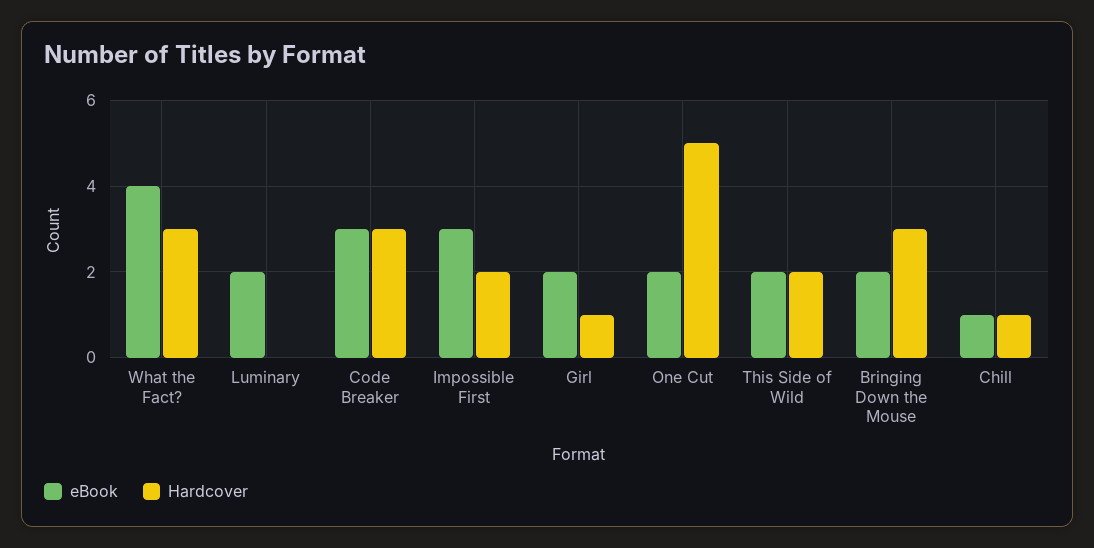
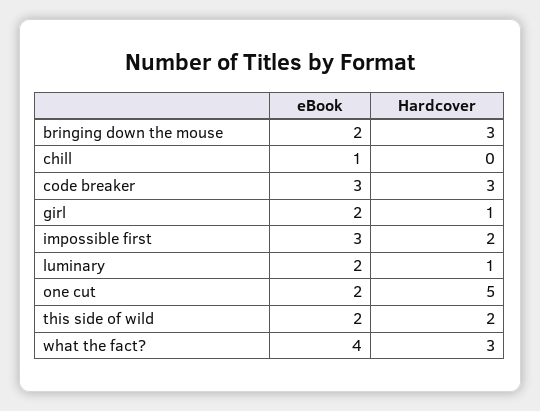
Hardcover, Luminary: 0 -> 1
Hardcover, Chill: 1 -> 0

